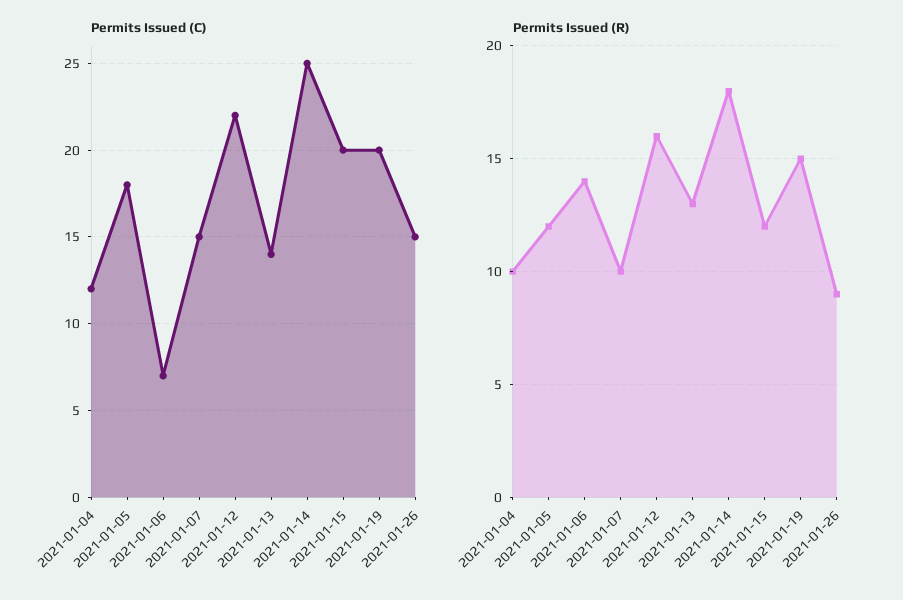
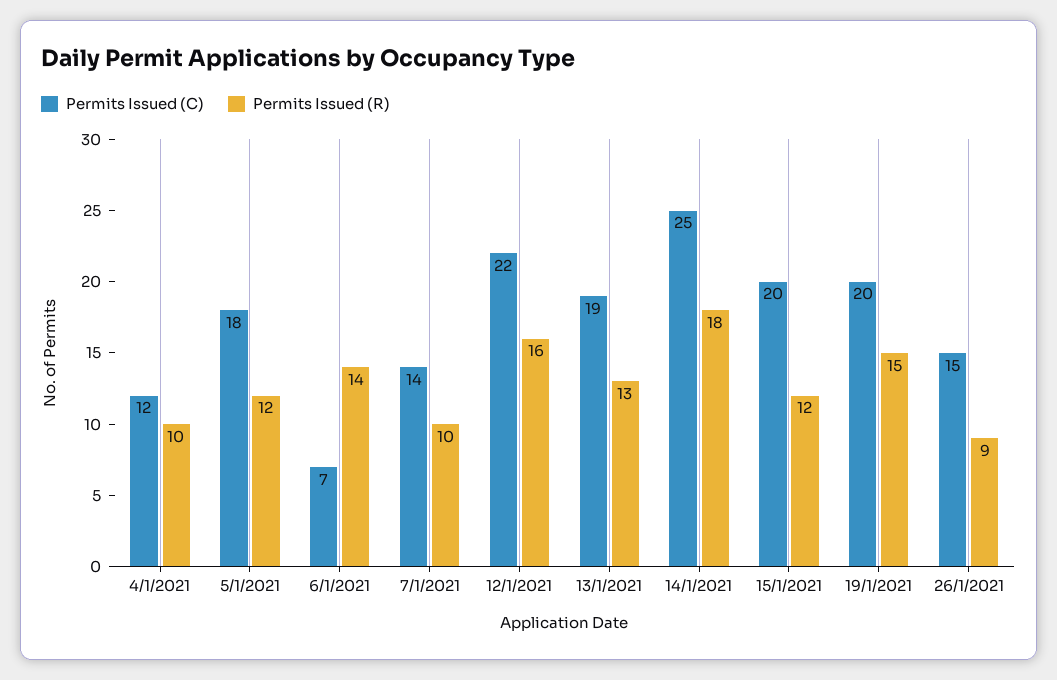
Permits Issued (C), 2021-01-07: 15 -> 14
Permits Issued (C), 2021-01-13: 14 -> 19

